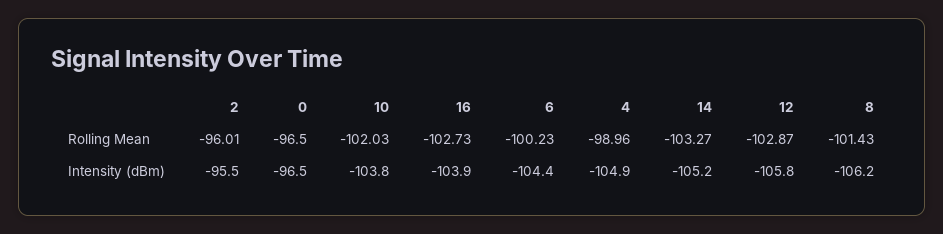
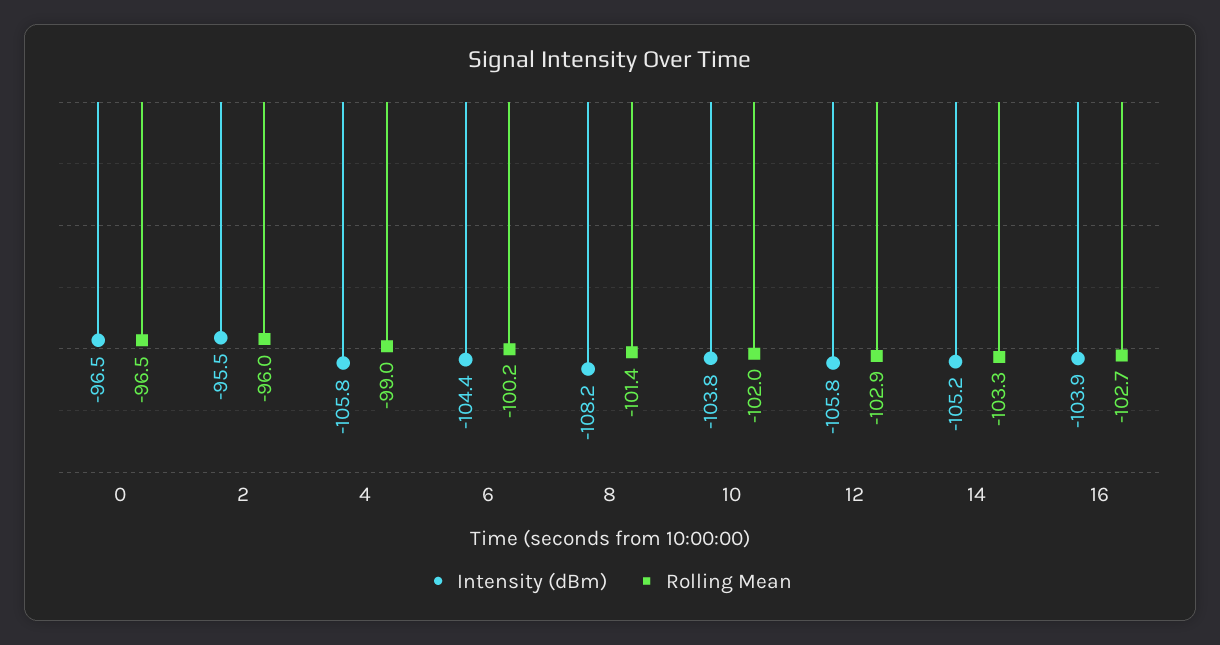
Intensity (dBm), 4: -104.9 -> -105.8
Intensity (dBm), 8: -106.2 -> -108.2

